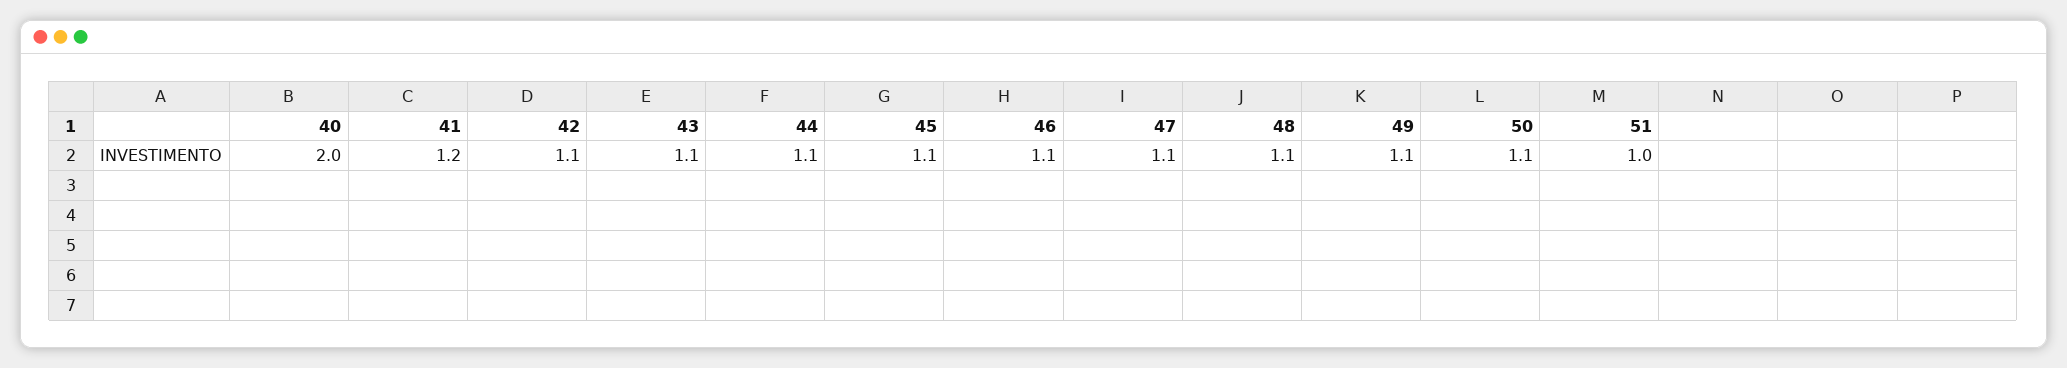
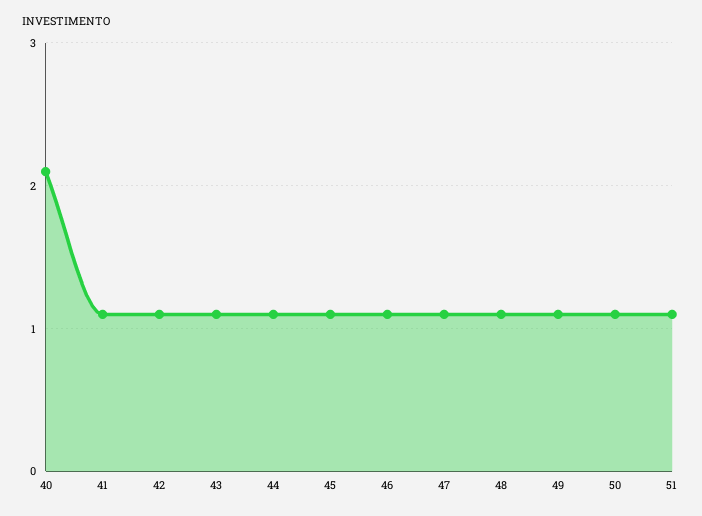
40: 2 -> 2.1
41: 1.2 -> 1.1
51: 1 -> 1.1

